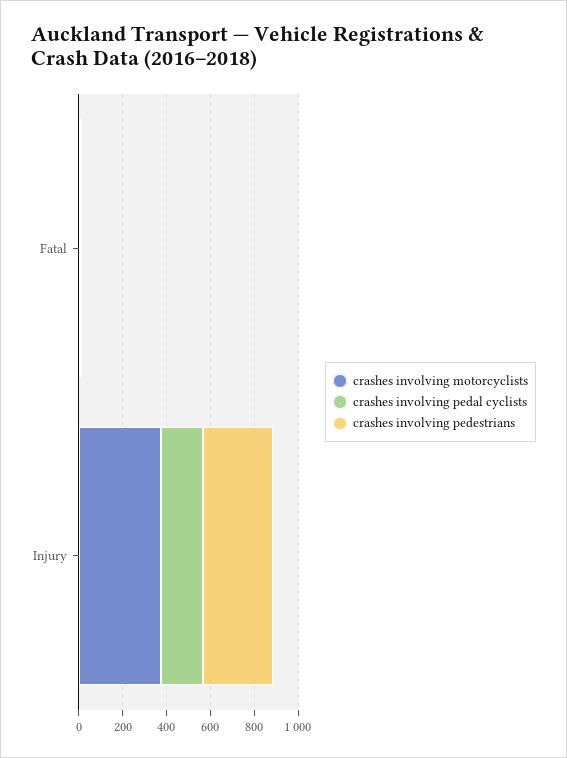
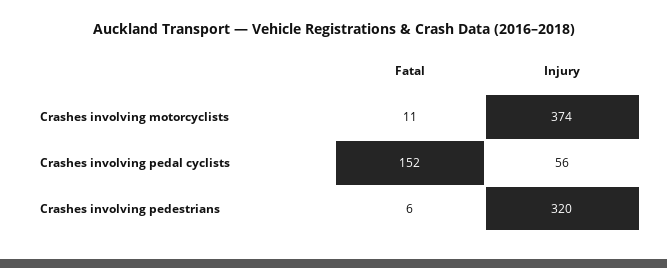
crashes involving pedal cyclists, Fatal: 0 -> 152
crashes involving pedal cyclists, Injury: 200 -> 56

